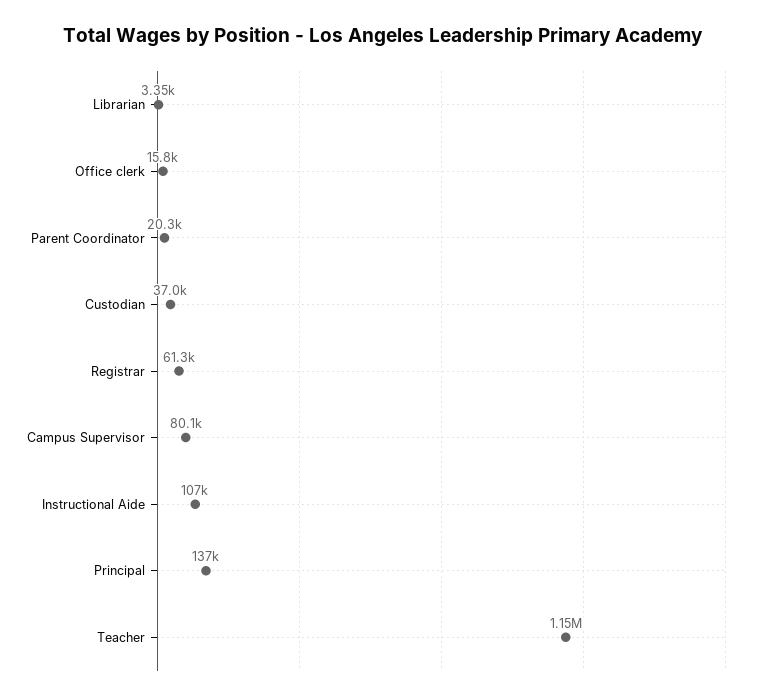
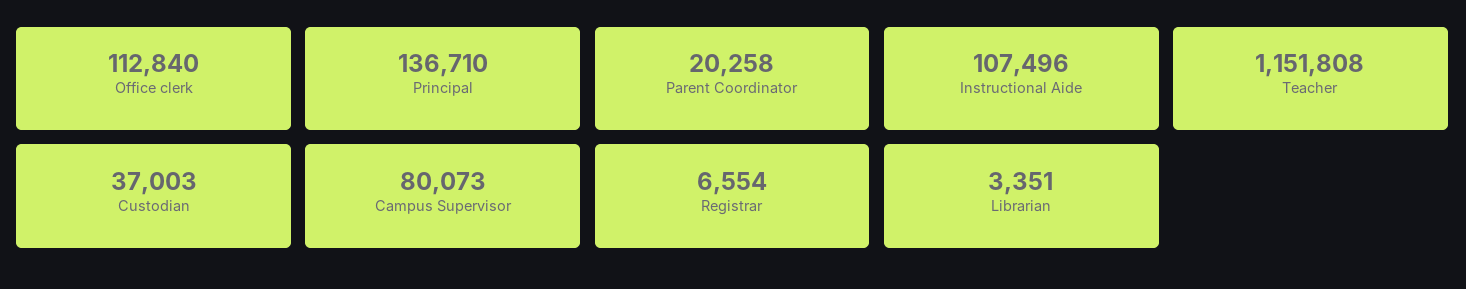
Office clerk: 15800 -> 112840
Registrar: 61300 -> 6554

